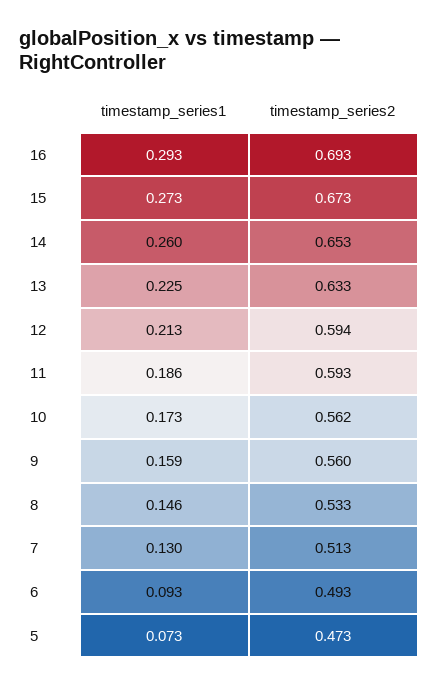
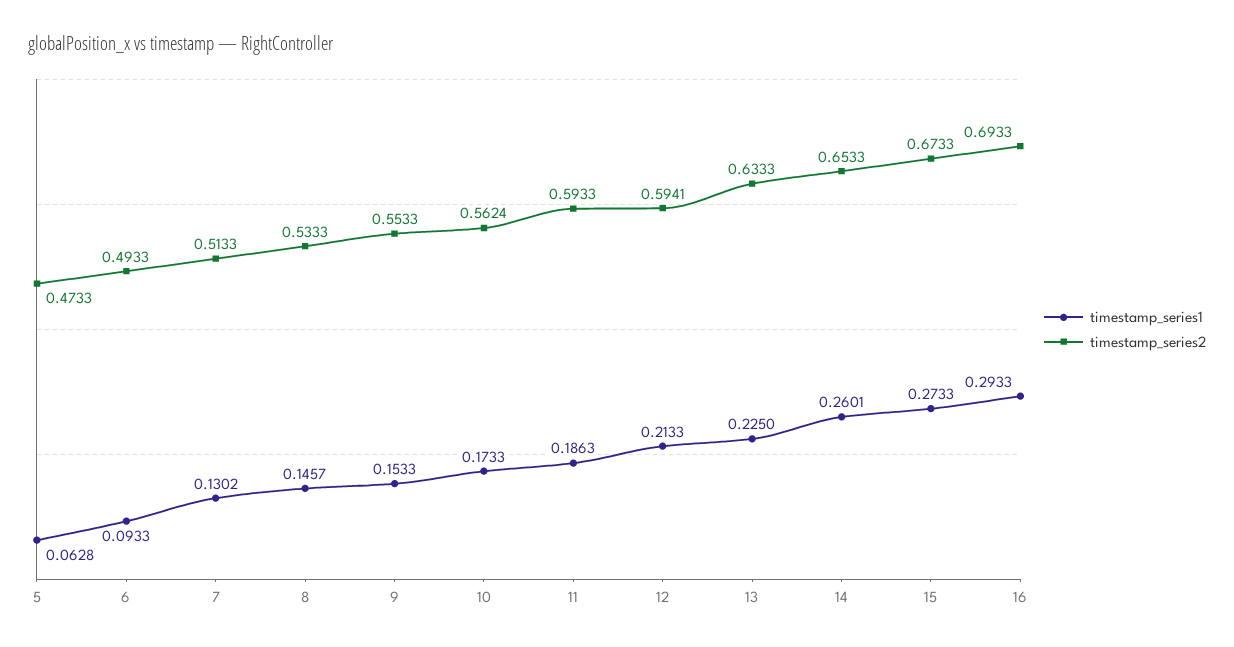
timestamp_series1, 9: 0.159 -> 0.1533
timestamp_series2, 9: 0.56 -> 0.5533
timestamp_series1, 5: 0.073 -> 0.0628

